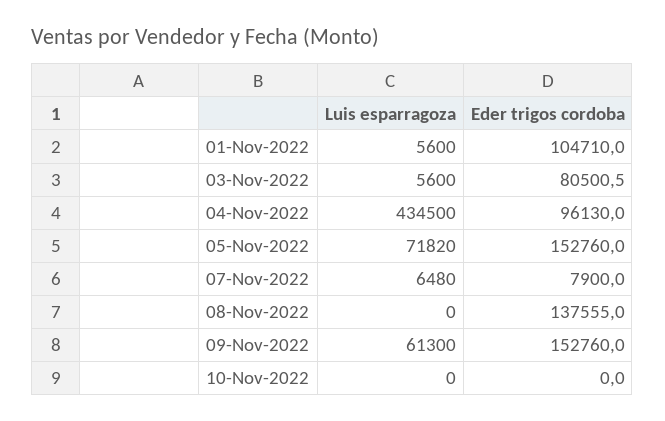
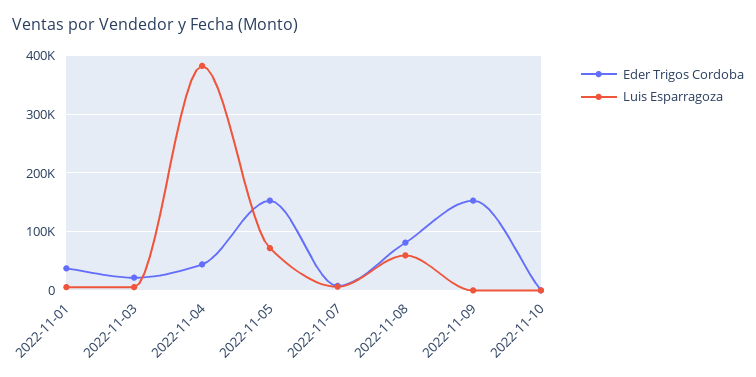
Eder trigos cordoba, 01-Nov-2022: 104710 -> 40000
Eder trigos cordoba, 03-Nov-2022: 80500.5 -> 20000
Luis esparragoza, 04-Nov-2022: 434500 -> 380000
Eder trigos cordoba, 04-Nov-2022: 96130 -> 40000
Luis esparragoza, 08-Nov-2022: 0 -> 60000
Eder trigos cordoba, 08-Nov-2022: 137555 -> 80000
Luis esparragoza, 09-Nov-2022: 61300 -> 0

